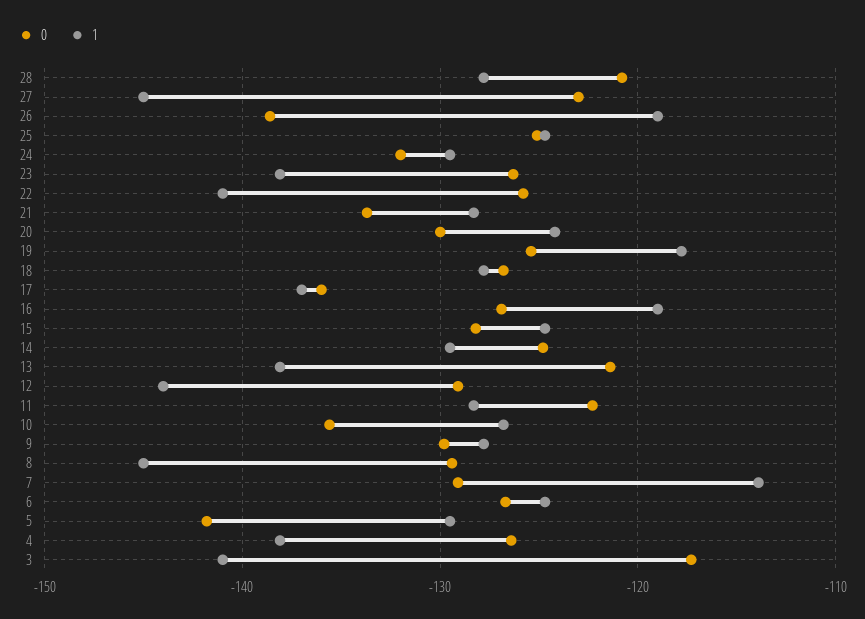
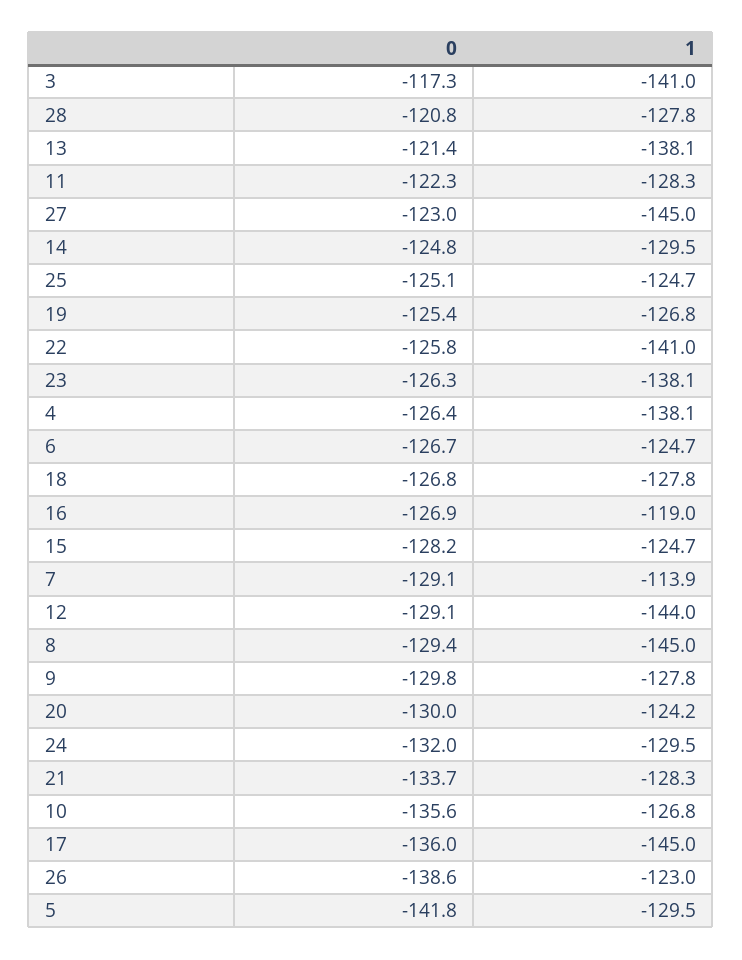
1, 26: -119 -> -123
1, 19: -118 -> -126.8
1, 17: -137 -> -145

